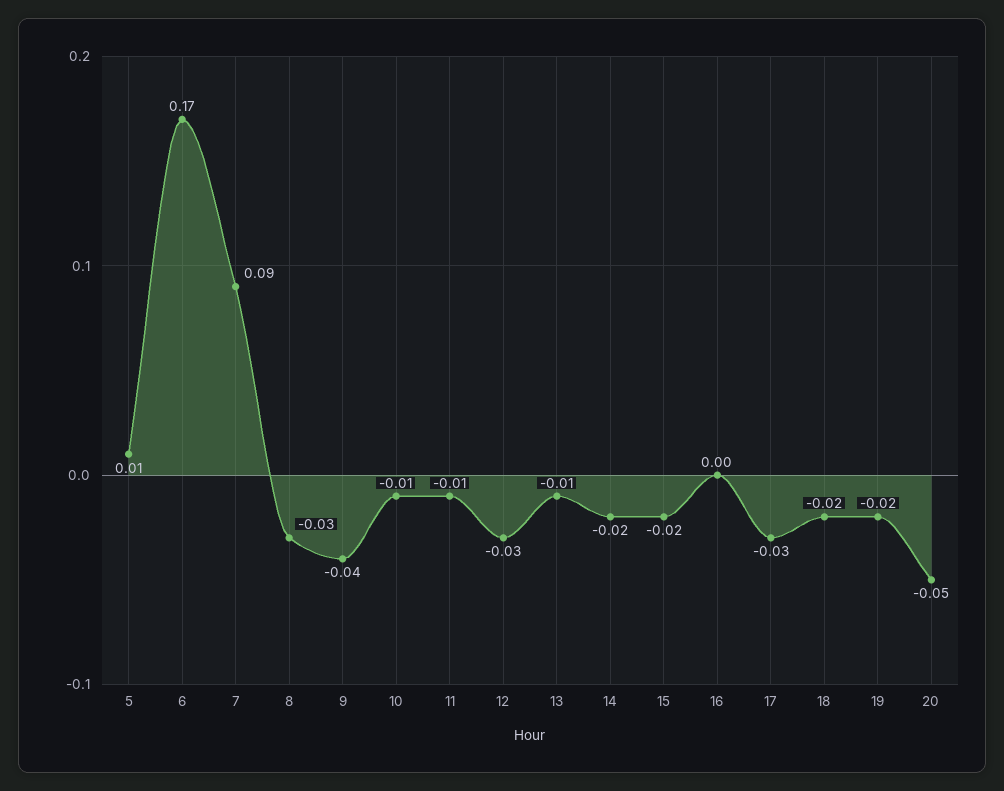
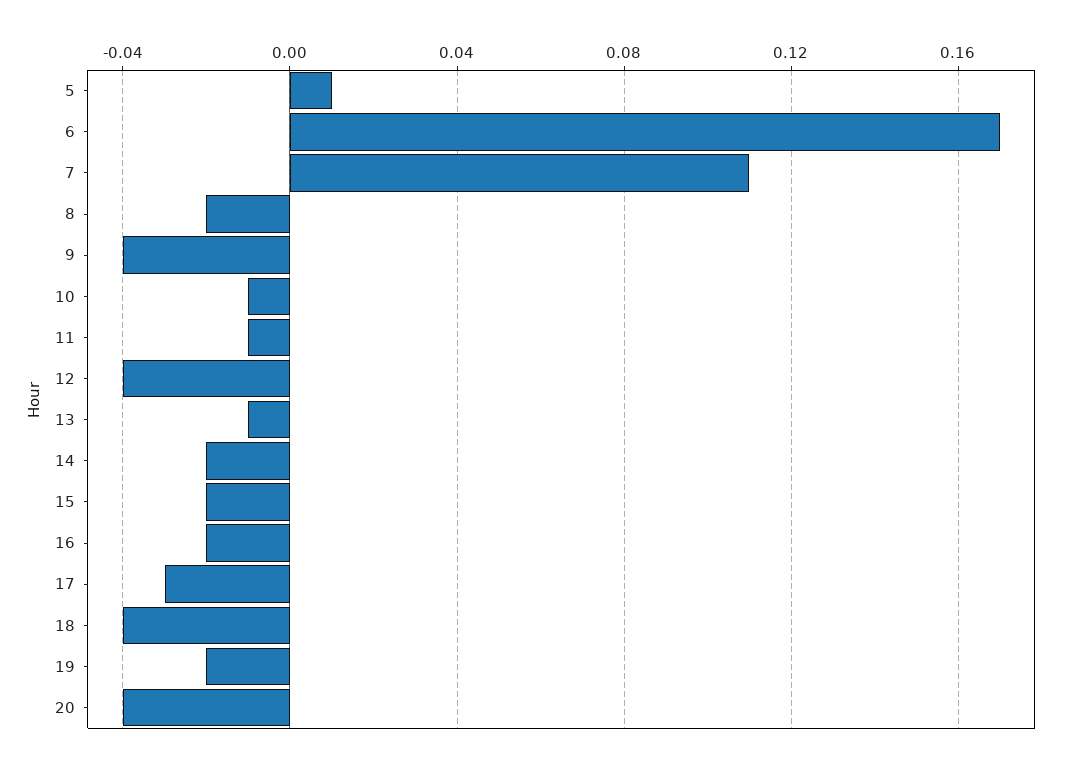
7: 0.09 -> 0.11
8: -0.03 -> -0.02
12: -0.03 -> -0.04
16: 0 -> -0.02
18: -0.02 -> -0.04
20: -0.05 -> -0.04

